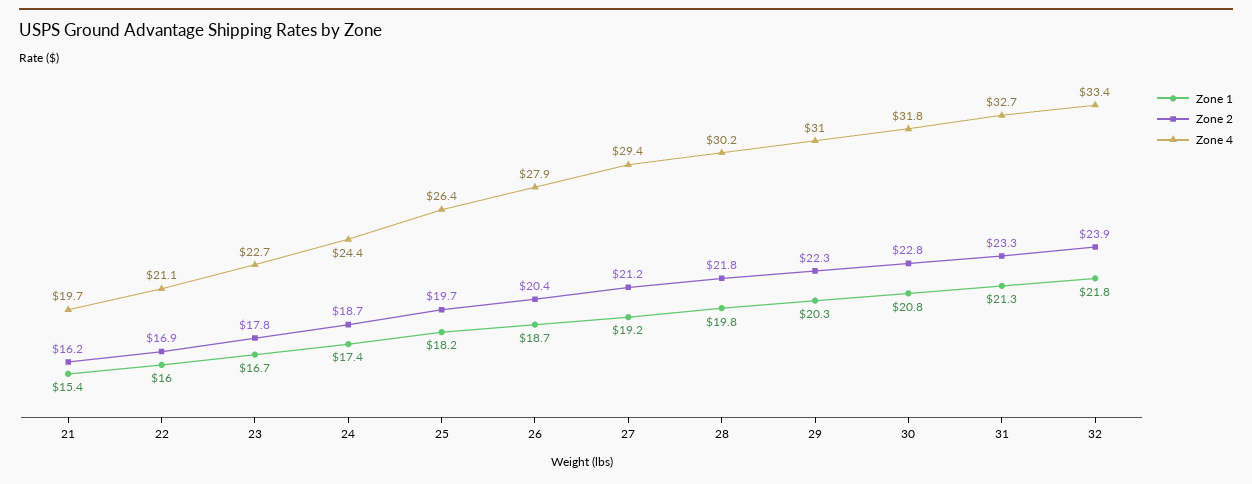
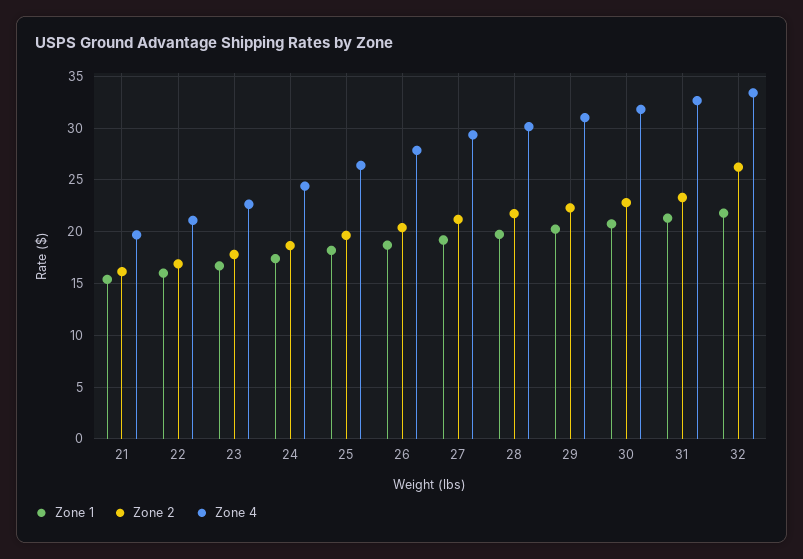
Zone 2, 32: 23.9 -> 26

